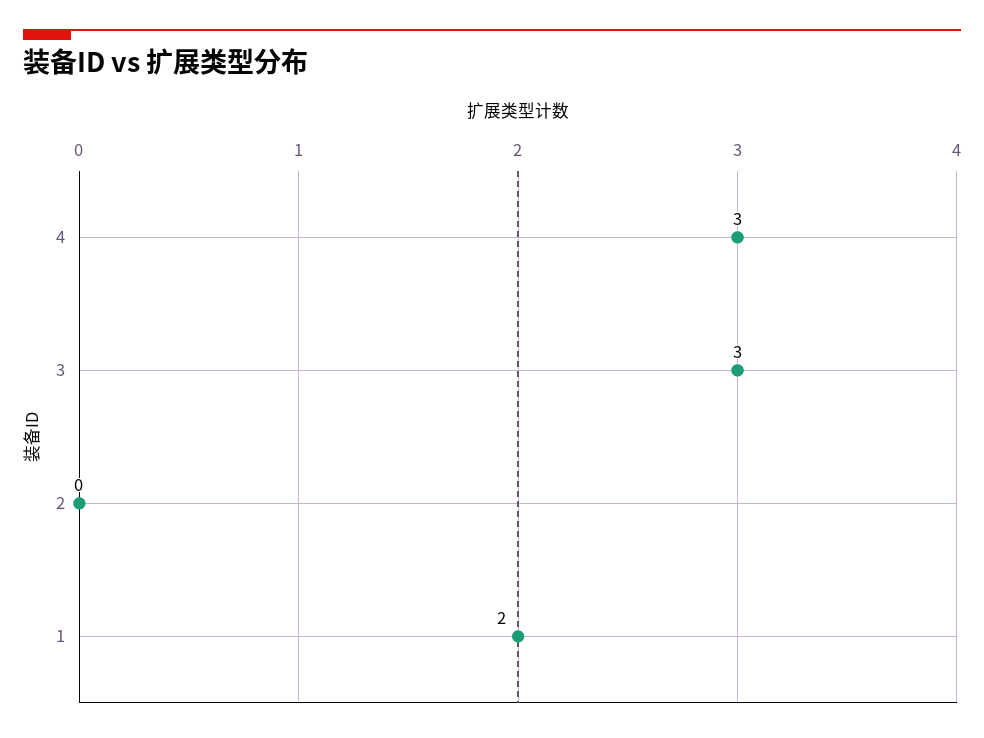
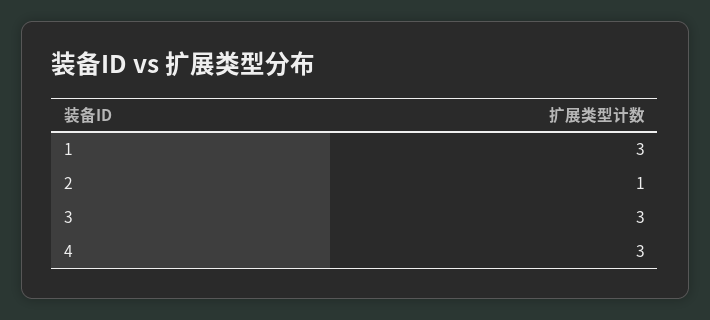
2: 0 -> 1
1: 2 -> 3

